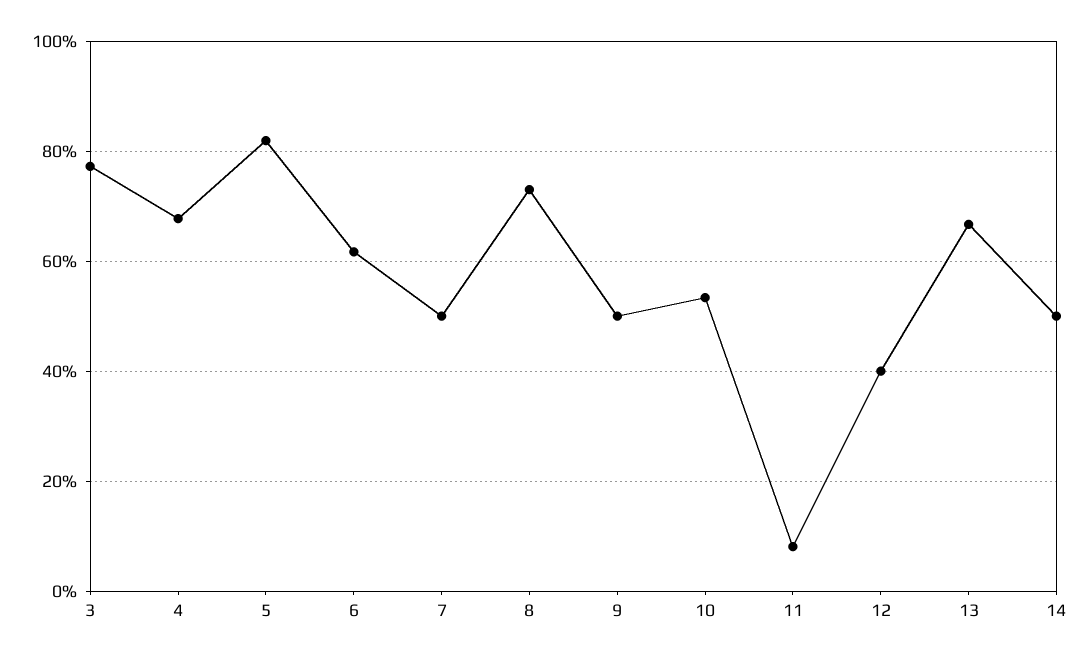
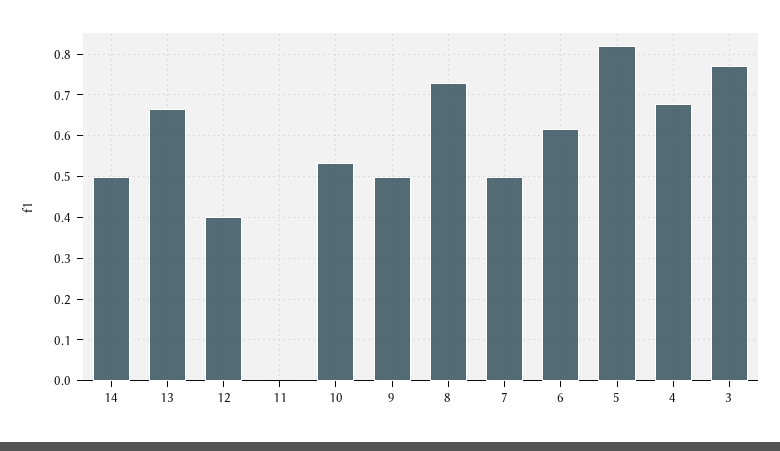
11: 0.08 -> 0

